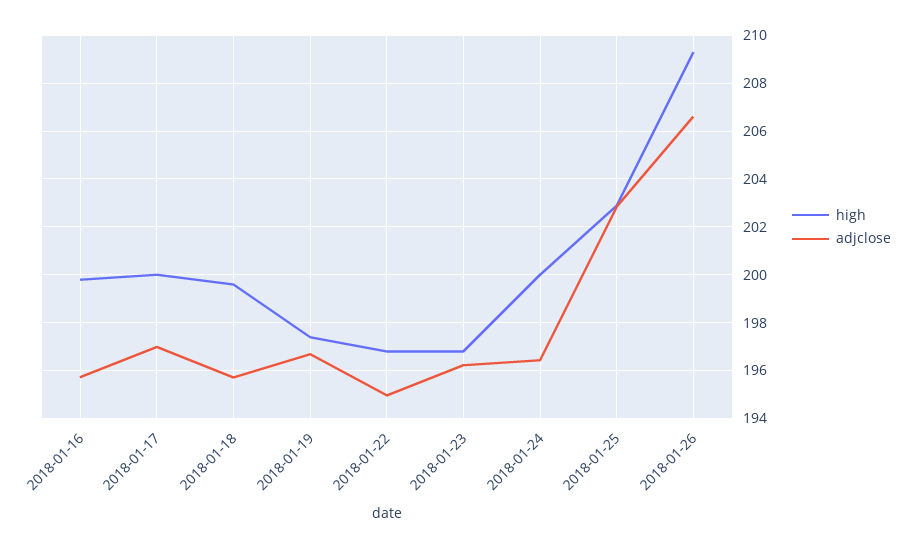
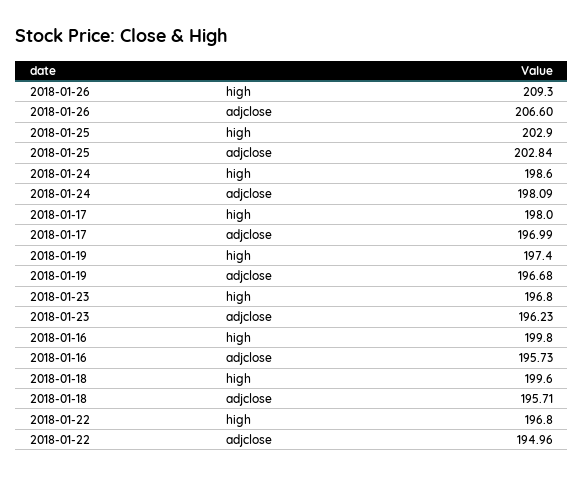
high, 2018-01-17: 200 -> 198
high, 2018-01-24: 200 -> 198.6
adjclose, 2018-01-24: 196.5 -> 198.09

